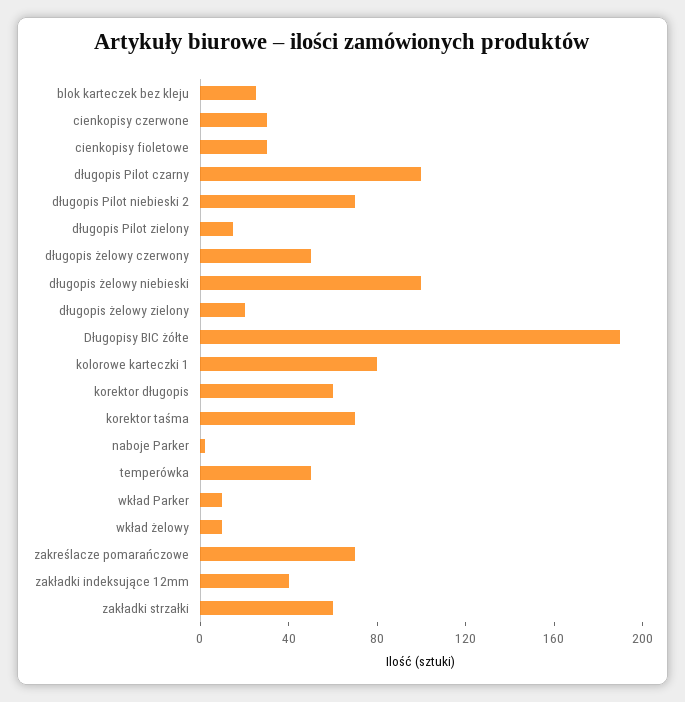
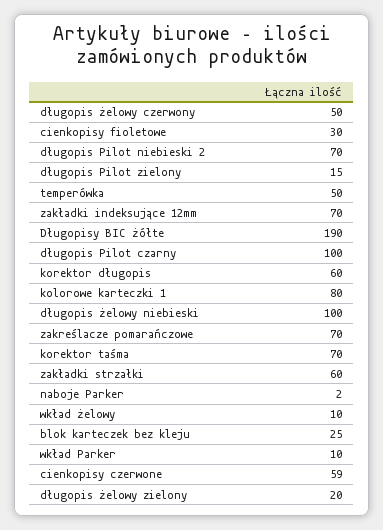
cienkopisy czerwone: 30 -> 59
zakładki indeksujące 12mm: 40 -> 70

